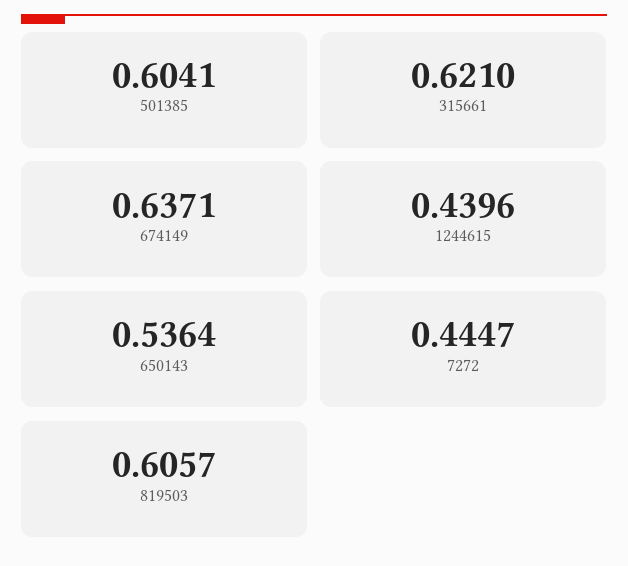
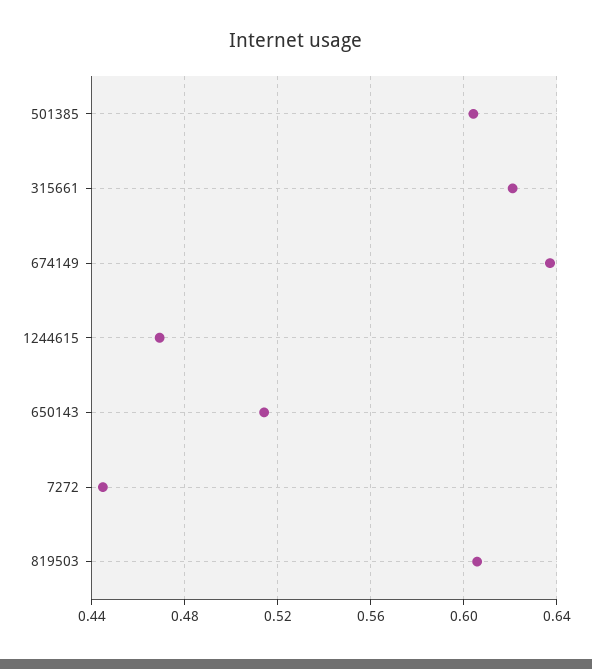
1244615: 0.4396 -> 0.47
650143: 0.5364 -> 0.515

